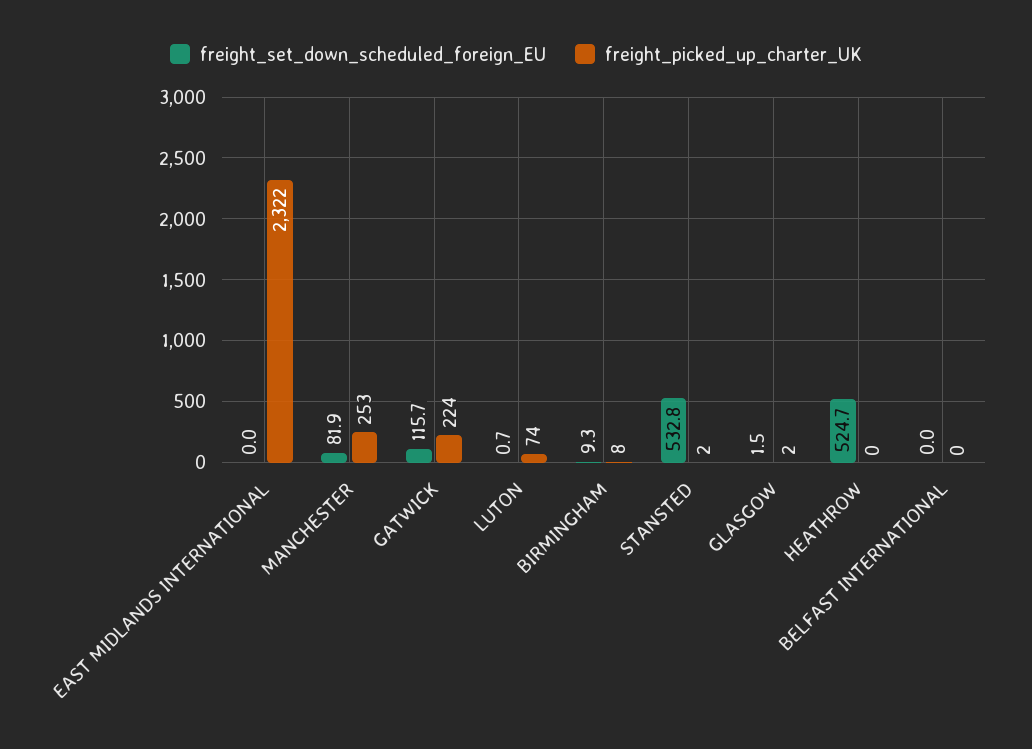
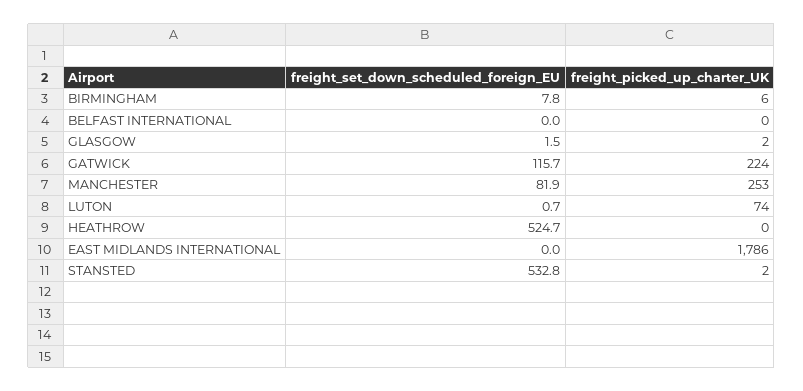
freight_picked_up_charter_UK, EAST MIDLANDS INTERNATIONAL: 2322 -> 1786
freight_set_down_scheduled_foreign_EU, BIRMINGHAM: 9.3 -> 7.8
freight_picked_up_charter_UK, BIRMINGHAM: 8 -> 6

